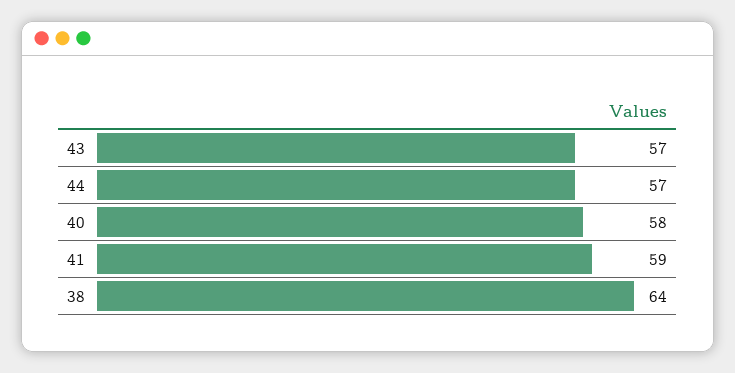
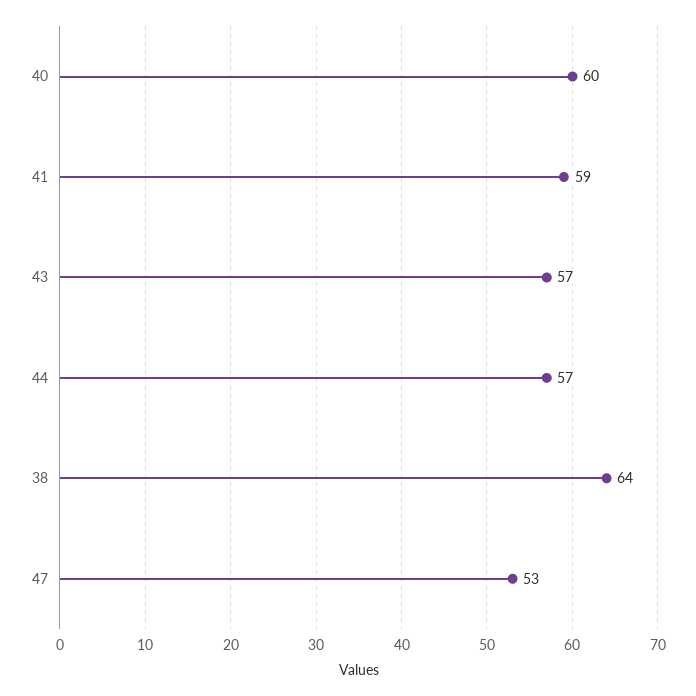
40: 58 -> 60
47: none -> 53

